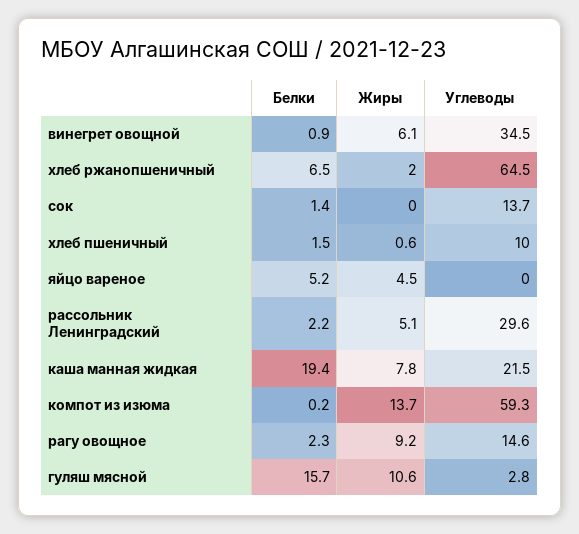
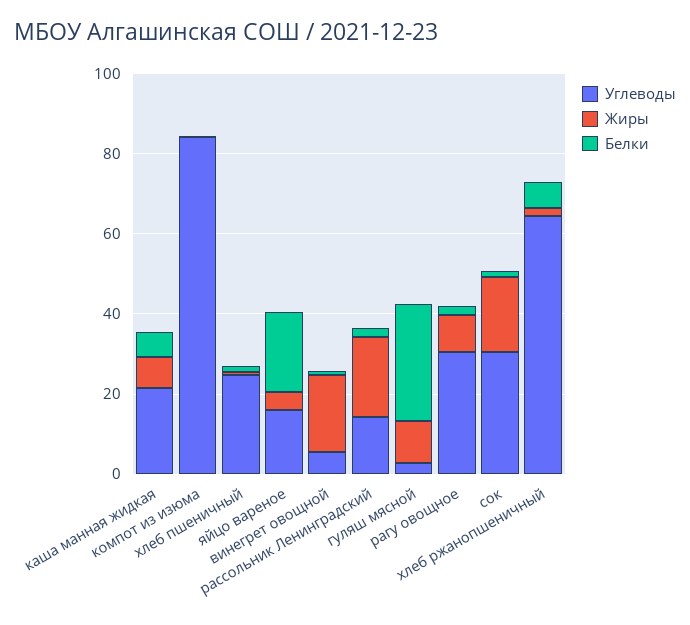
Жиры, винегрет овощной: 6.1 -> 20
Углеводы, винегрет овощной: 34.5 -> 5
Жиры, сок: 0 -> 20
Углеводы, сок: 13.7 -> 30
Углеводы, хлеб пшеничный: 10 -> 25
Белки, яйцо вареное: 5.2 -> 20
Углеводы, яйцо вареное: 0 -> 15
Жиры, рассольник Ленинградский: 5.1 -> 20
Углеводы, рассольник Ленинградский: 29.6 -> 15
Белки, каша манная жидкая: 19.4 -> 5
Жиры, компот из изюма: 13.7 -> 0
Углеводы, компот из изюма: 59.3 -> 85
Углеводы, рагу овощное: 14.6 -> 30
Белки, гуляш мясной: 15.7 -> 30

